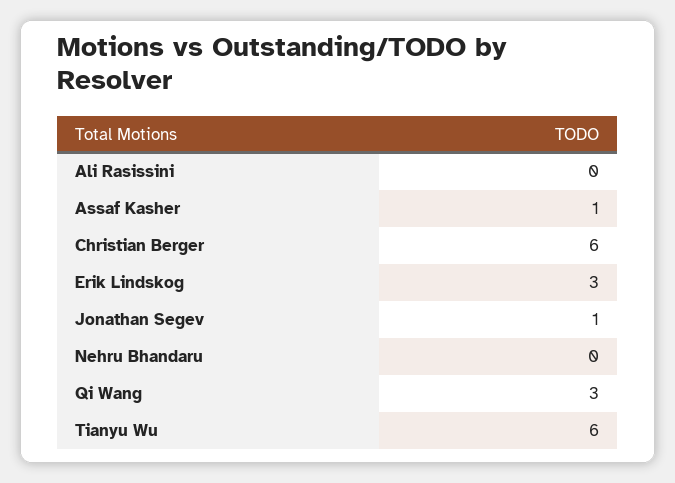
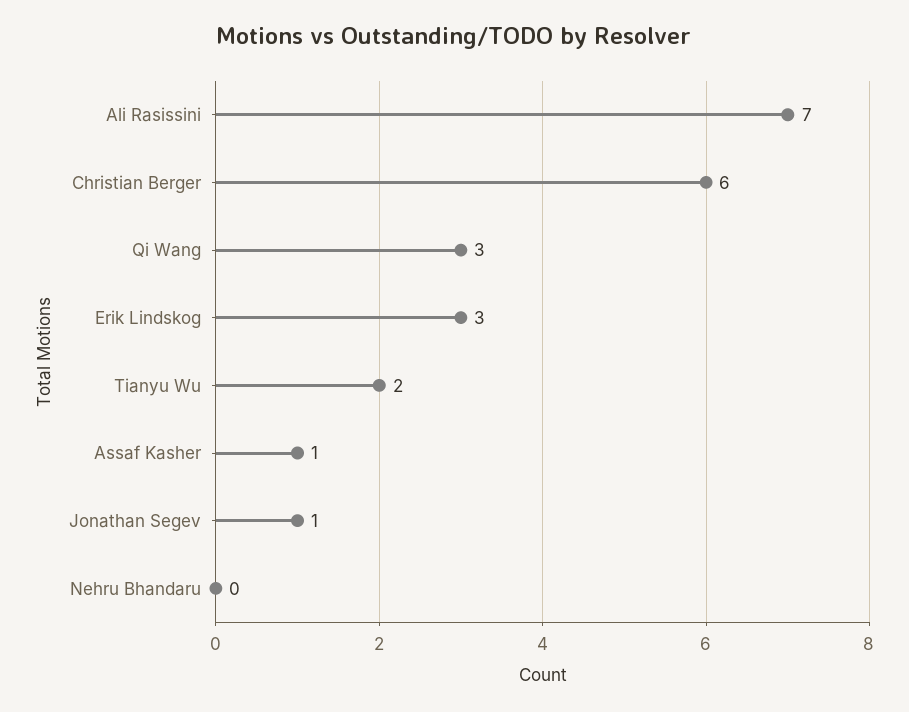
Ali Rasissini: 0 -> 7
Tianyu Wu: 6 -> 2

